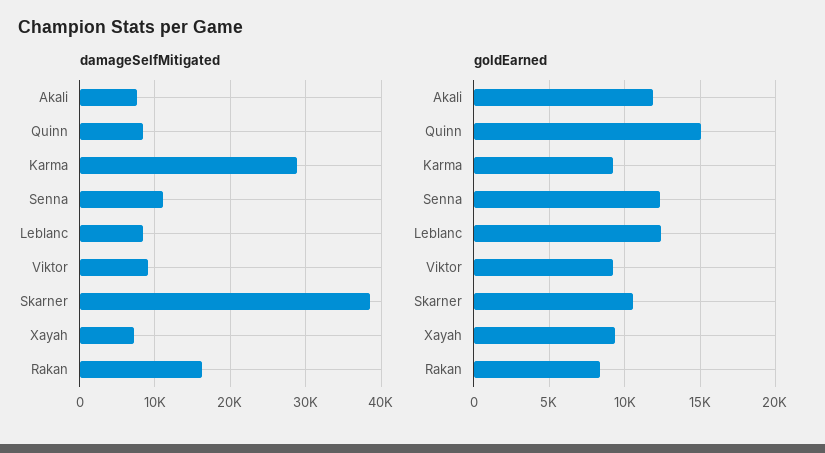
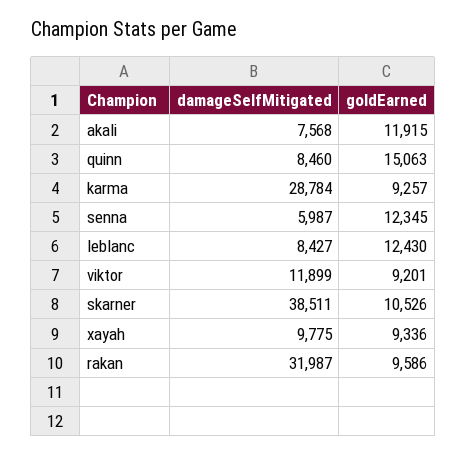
damageSelfMitigated, Senna: 11000 -> 5987
damageSelfMitigated, Viktor: 9000 -> 11899
damageSelfMitigated, Xayah: 7000 -> 9775
damageSelfMitigated, Rakan: 16000 -> 31987
goldEarned, Rakan: 8500 -> 9586

